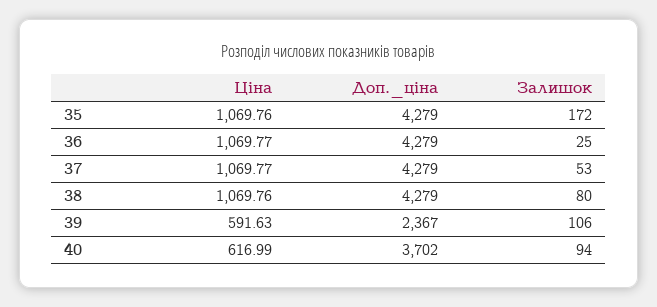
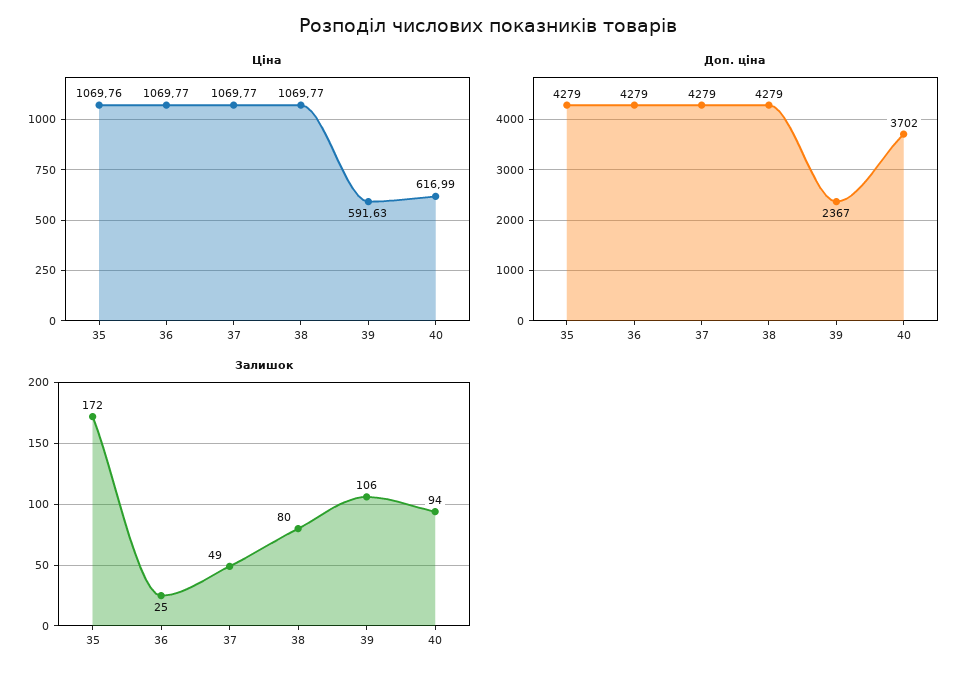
Залишок, 37: 53 -> 49
Ціна, 38: 1069.76 -> 1069.77

